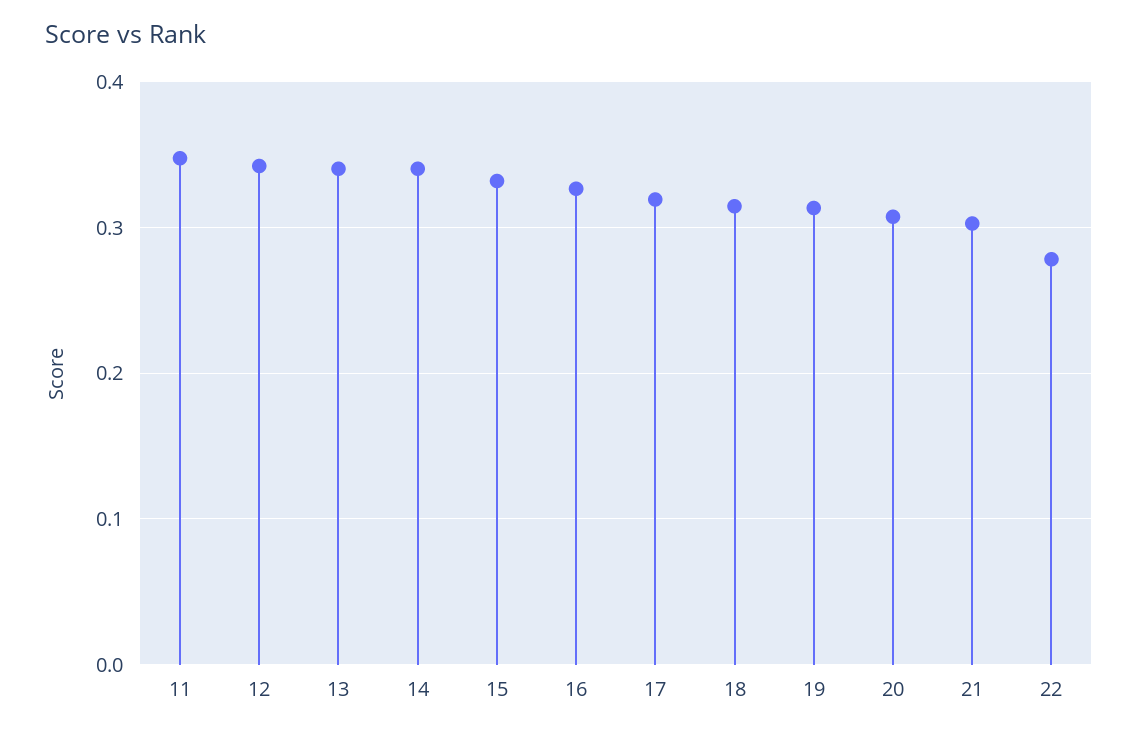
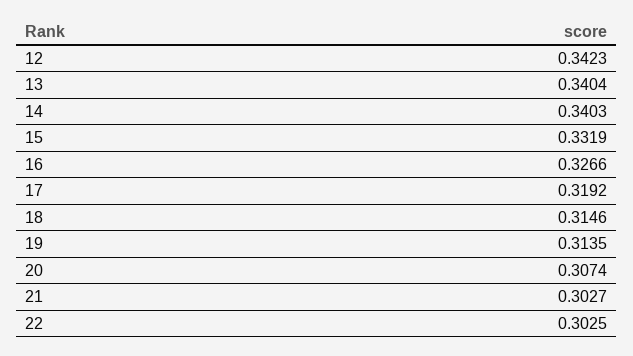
11: 0.35 -> none
22: 0.28 -> 0.3025

